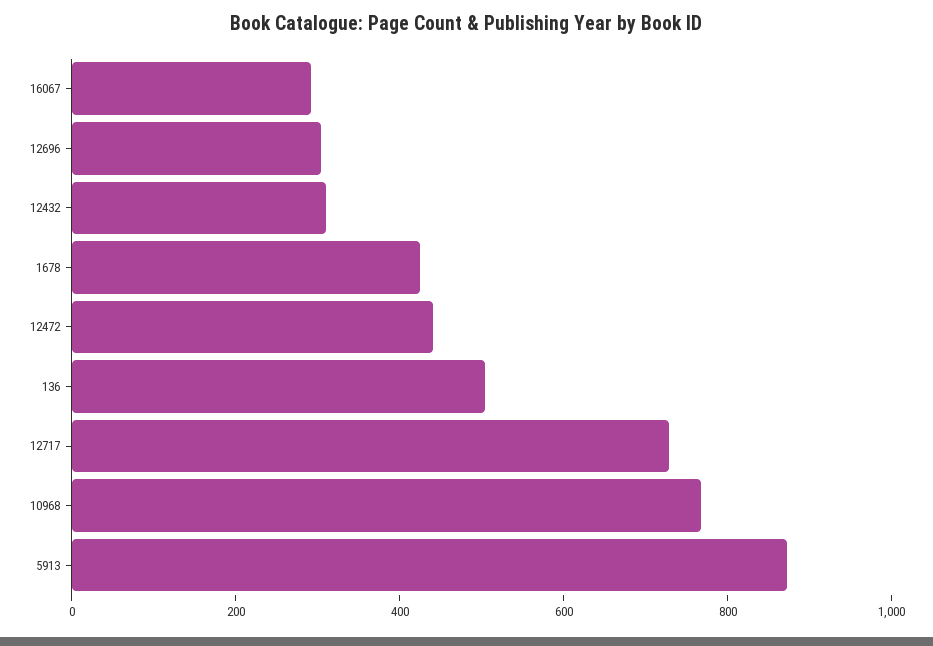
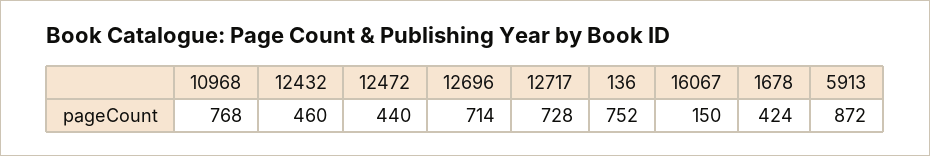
16067: 300 -> 150
12696: 300 -> 714
12432: 300 -> 460
136: 500 -> 752

